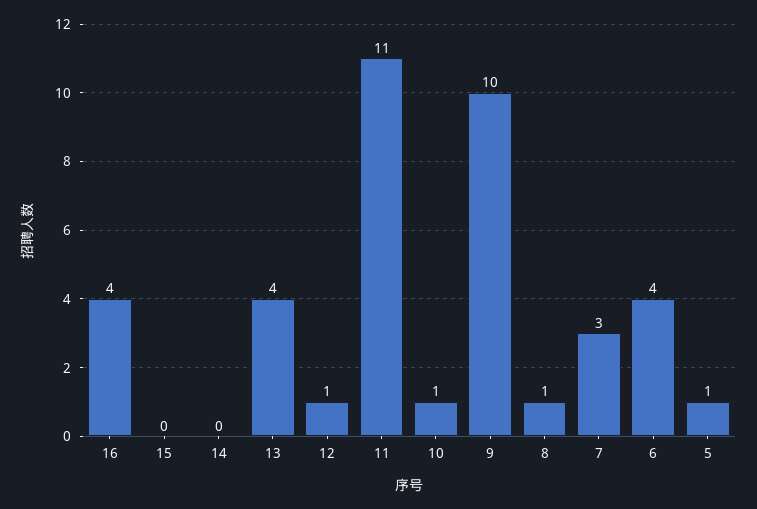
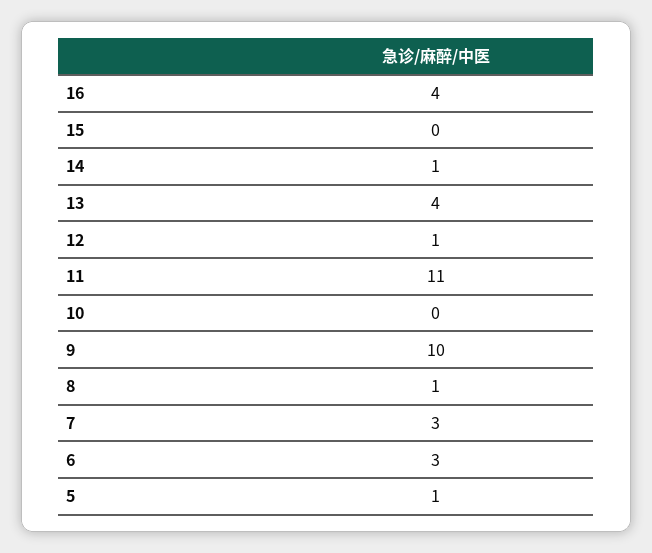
14: 0 -> 1
10: 1 -> 0
6: 4 -> 3

